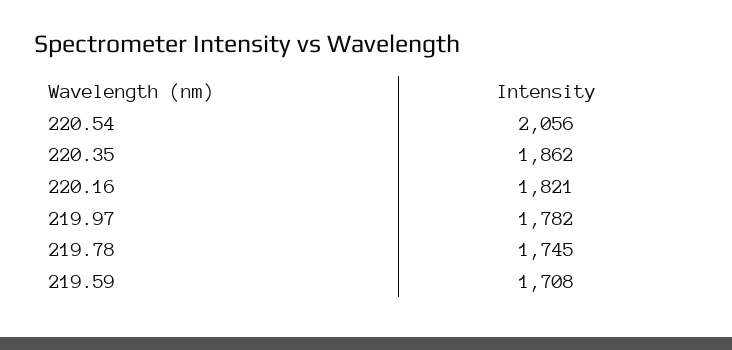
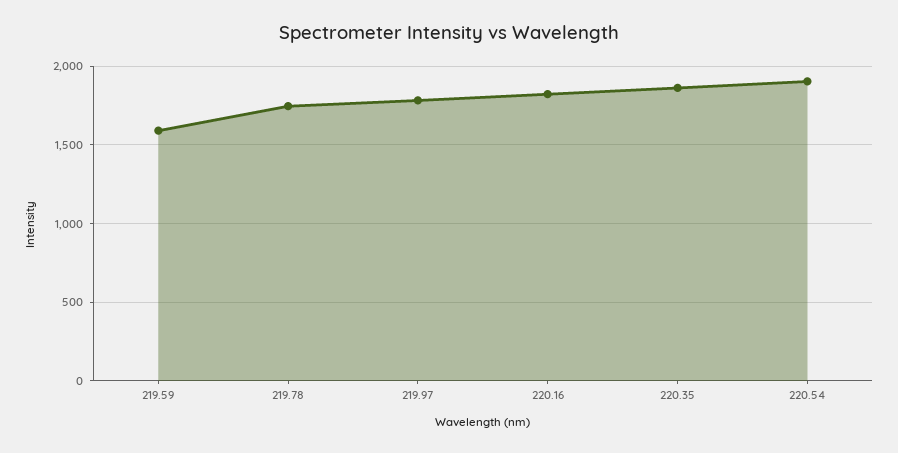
220.54: 2056 -> 1900
219.59: 1708 -> 1600

